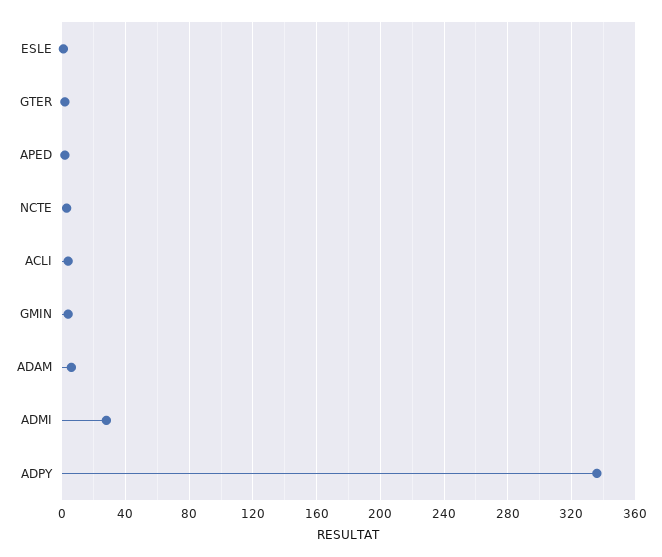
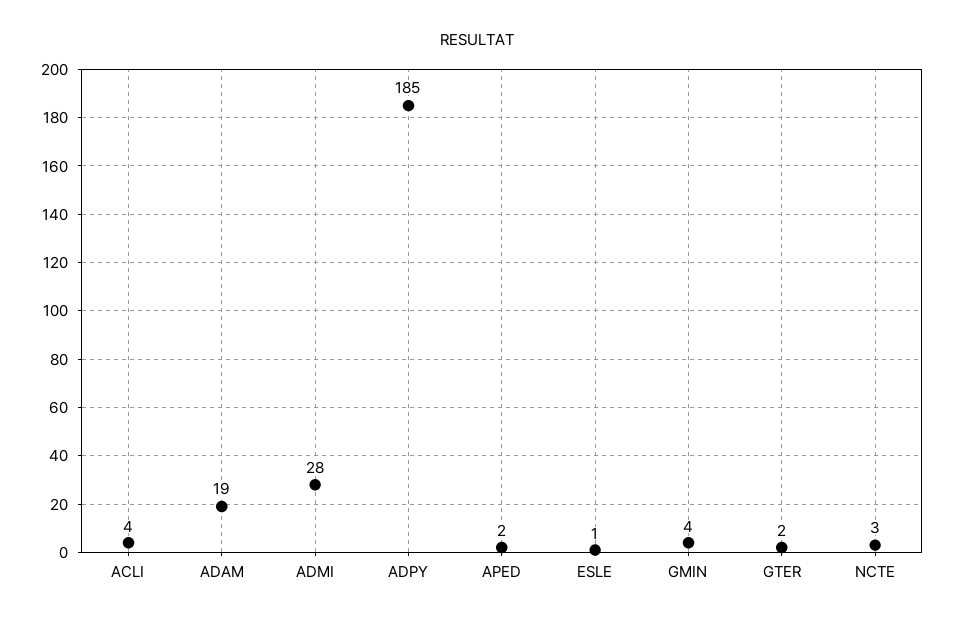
ADAM: 5 -> 19
ADPY: 335 -> 185

